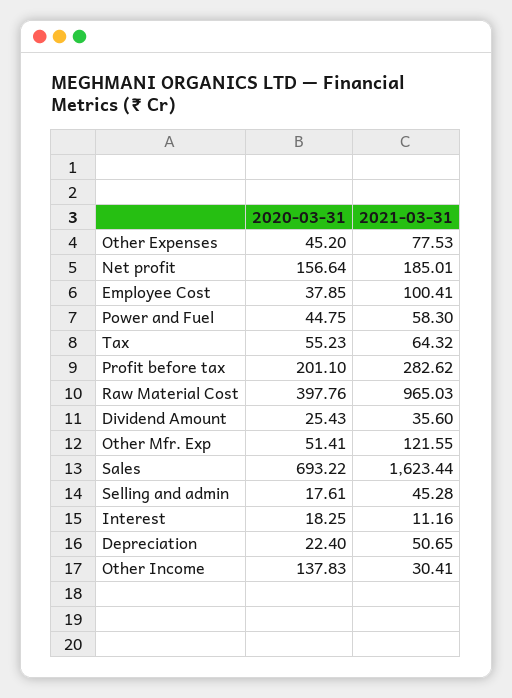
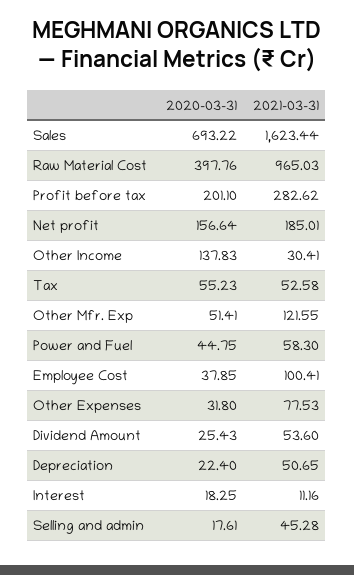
2020-03-31, Other Expenses: 45.2 -> 31.8
2021-03-31, Tax: 64.32 -> 52.58
2021-03-31, Dividend Amount: 35.6 -> 53.6

